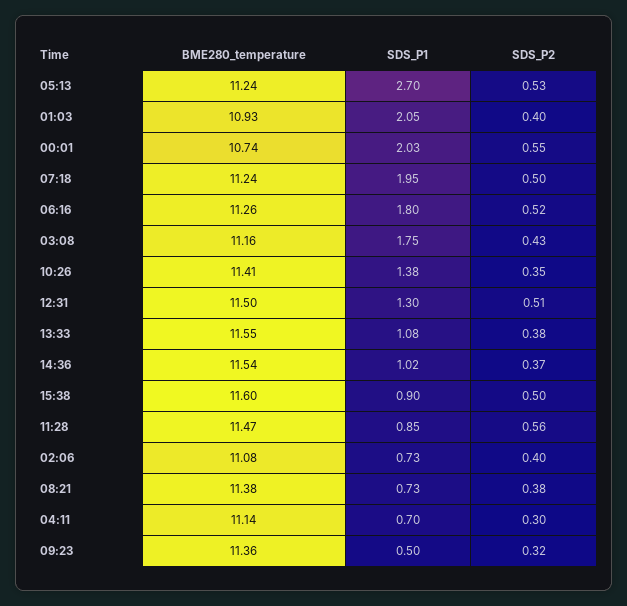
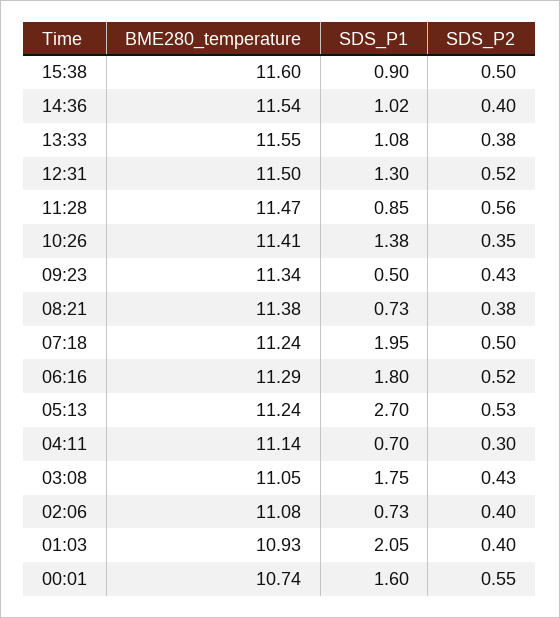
SDS_P1, 00:01: 2.03 -> 1.6
BME280_temperature, 06:16: 11.26 -> 11.29
BME280_temperature, 03:08: 11.16 -> 11.05
SDS_P2, 12:31: 0.51 -> 0.52
SDS_P2, 14:36: 0.37 -> 0.4
BME280_temperature, 09:23: 11.36 -> 11.34
SDS_P2, 09:23: 0.32 -> 0.43

